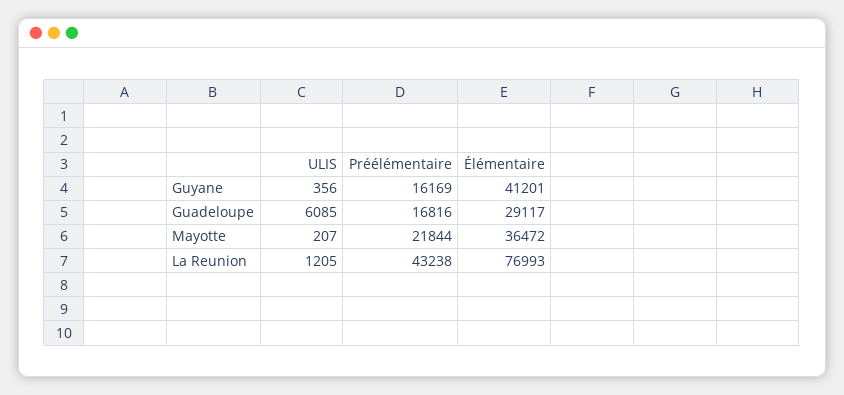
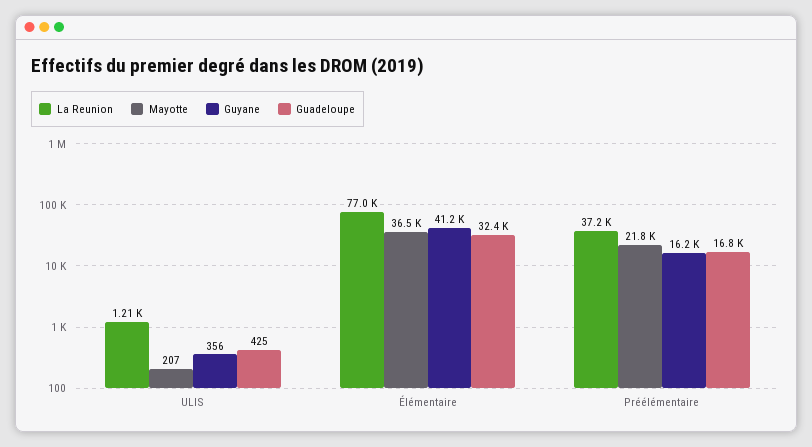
Guadeloupe, ULIS: 6085 -> 425
Guadeloupe, Élémentaire: 29117 -> 32400
La Reunion, Préélémentaire: 43238 -> 37200

